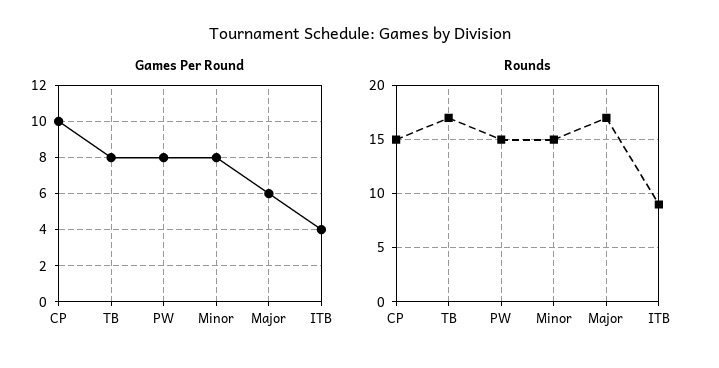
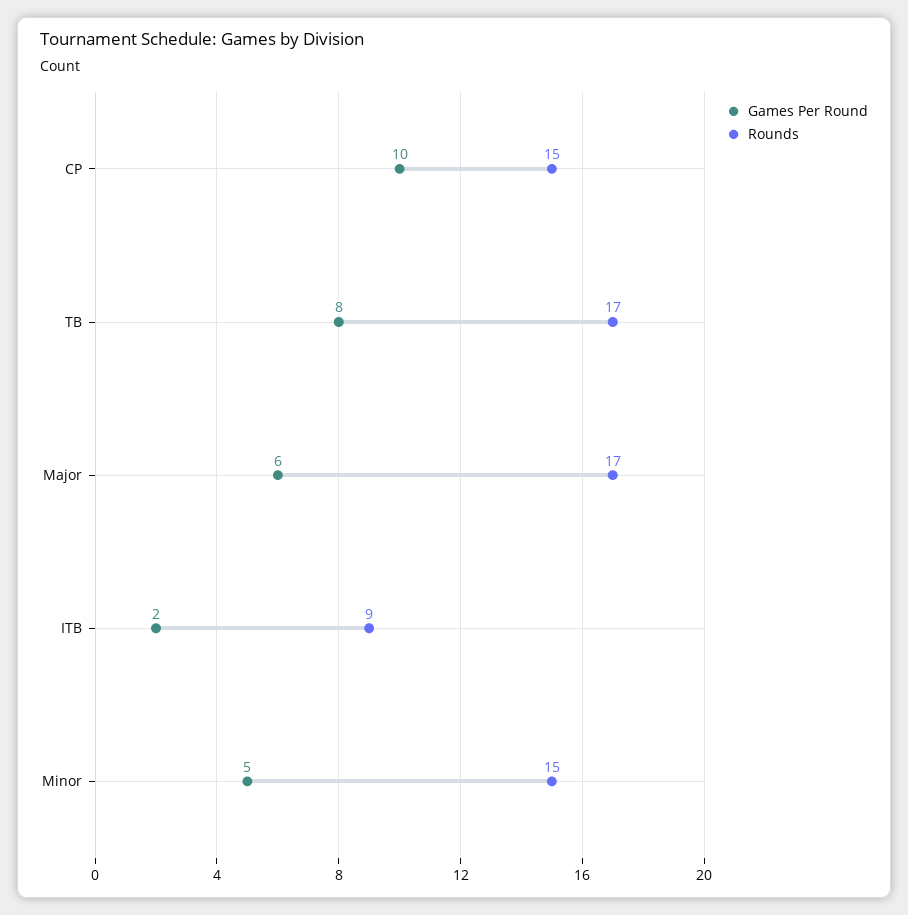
Games Per Round, PW: 8 -> none
Games Per Round, Minor: 8 -> 5
Games Per Round, ITB: 4 -> 2
Rounds, PW: 15 -> none

